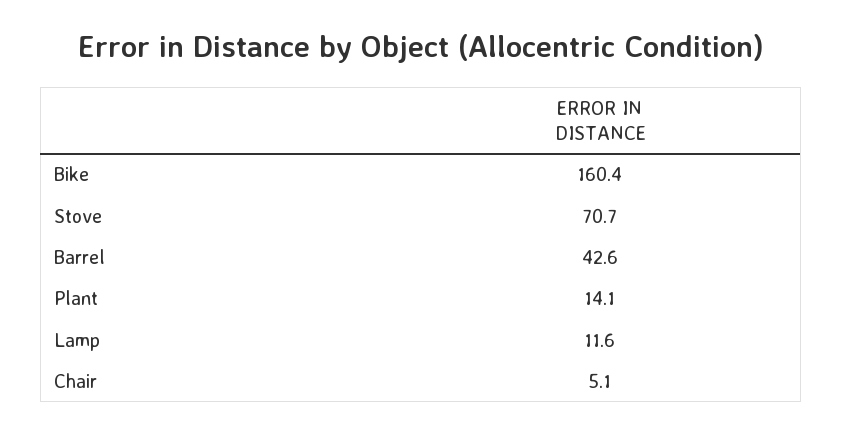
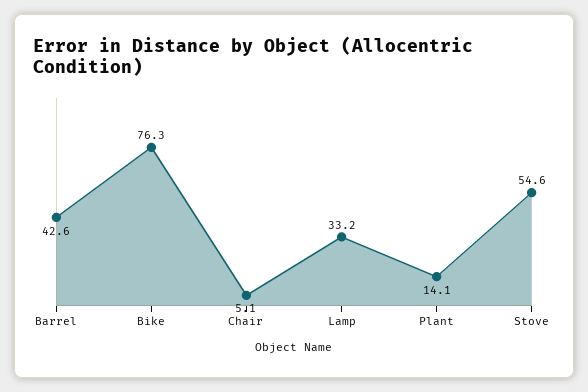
Bike: 160.4 -> 76.3
Stove: 70.7 -> 54.6
Lamp: 11.6 -> 33.2

